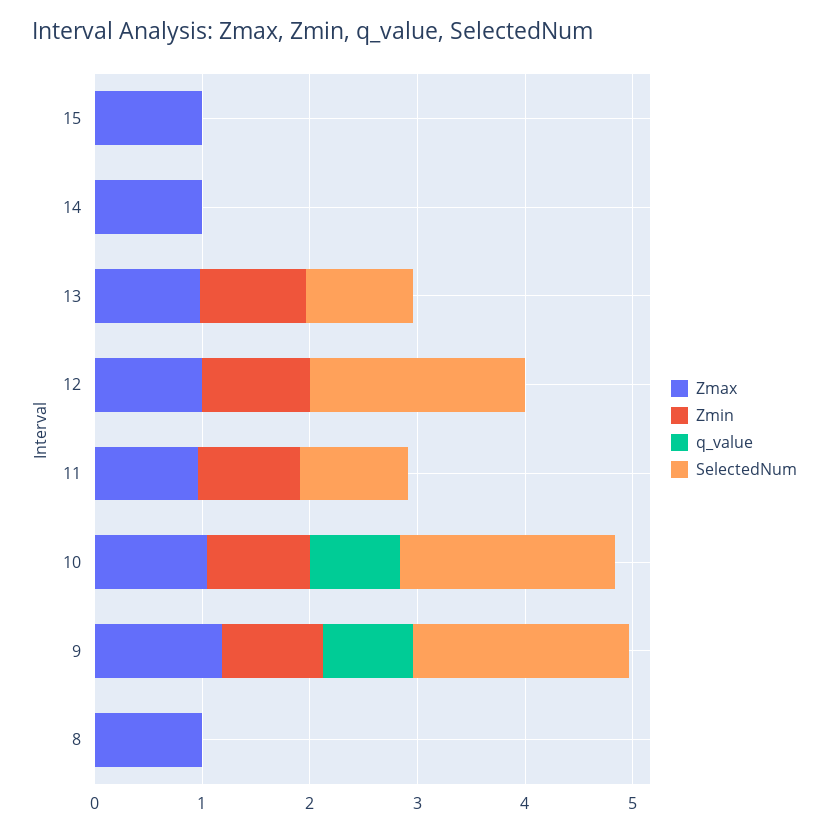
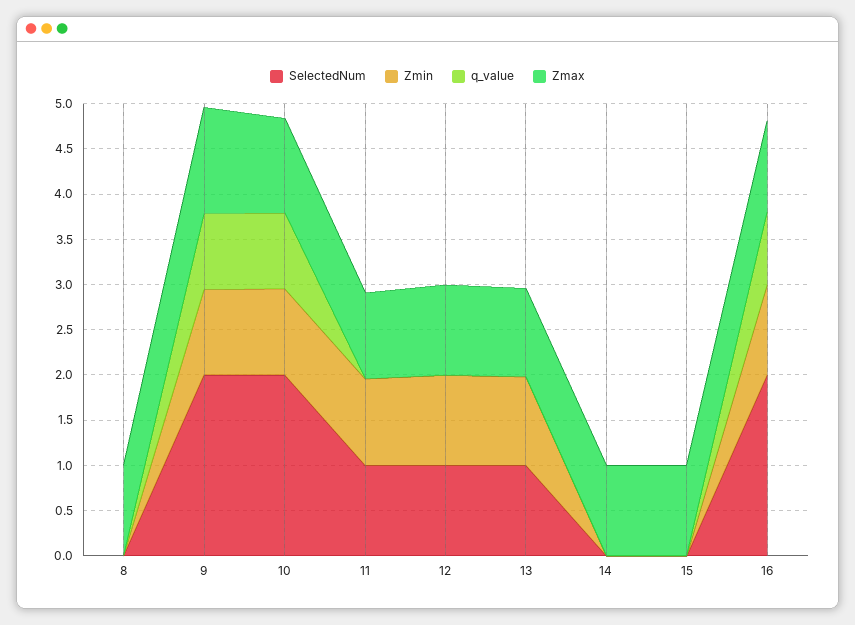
SelectedNum, 12: 2 -> 1
SelectedNum, 16: none -> 2
Zmin, 16: none -> 1
q_value, 16: none -> 0.8
Zmax, 16: none -> 1

